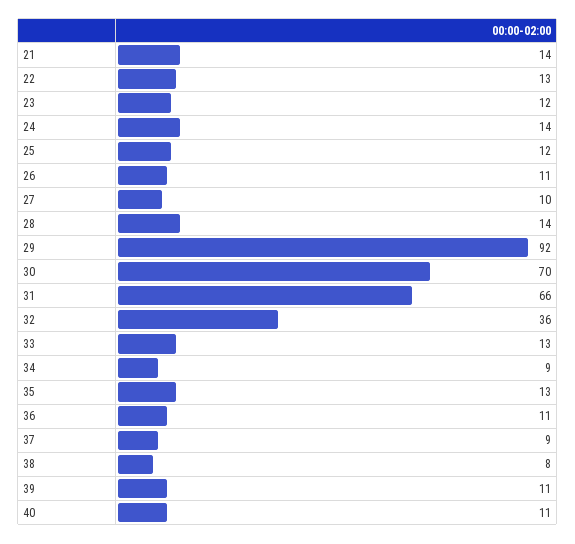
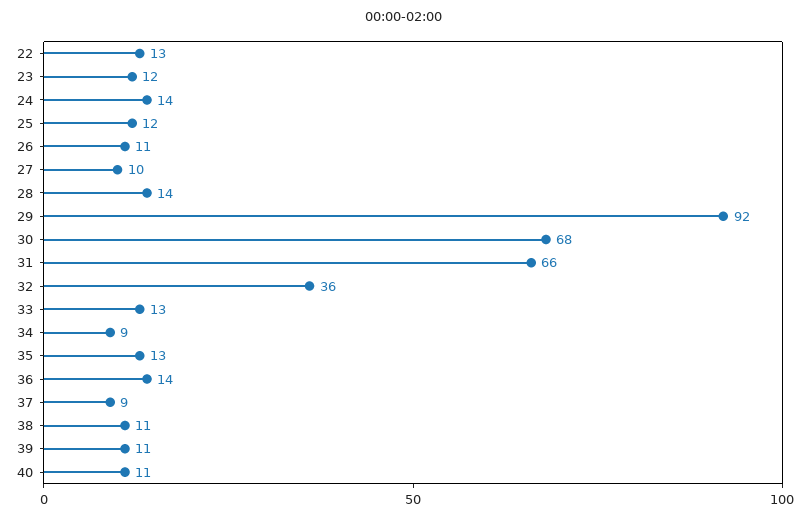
21: 14 -> none
30: 70 -> 68
36: 11 -> 14
38: 8 -> 11

